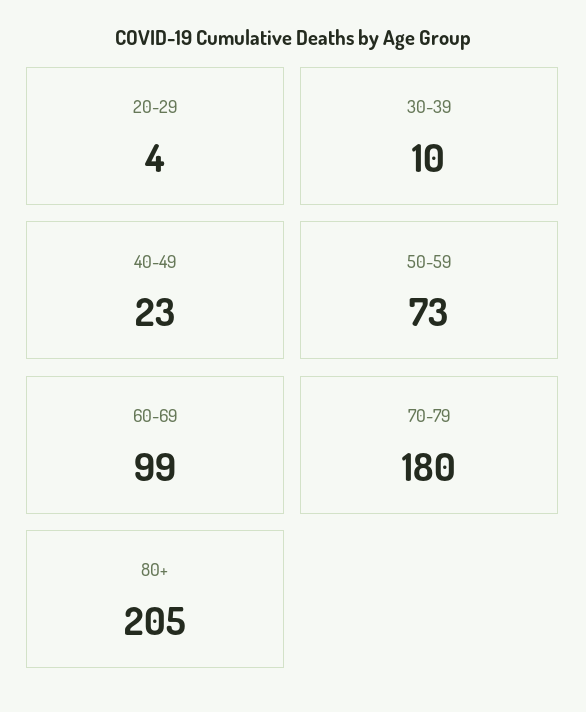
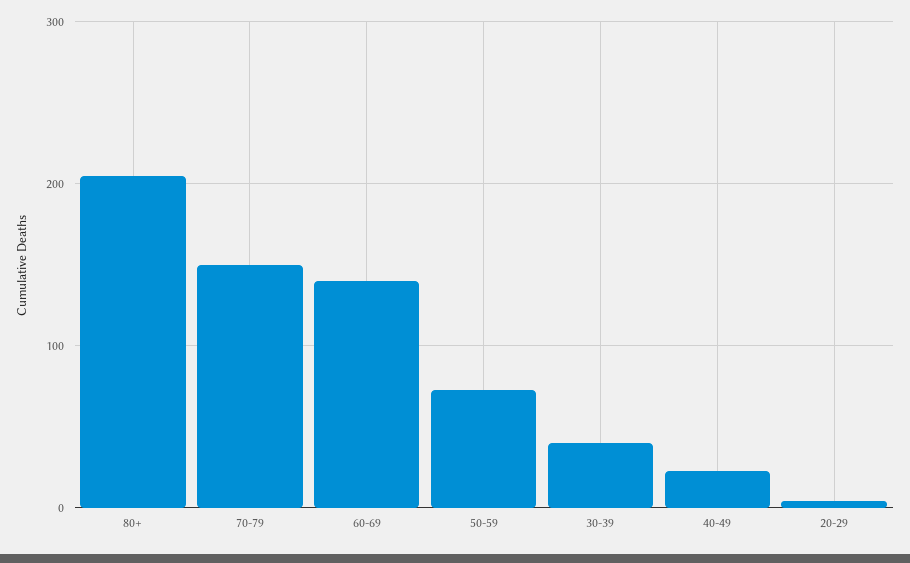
30-39: 10 -> 40
60-69: 99 -> 140
70-79: 180 -> 150

